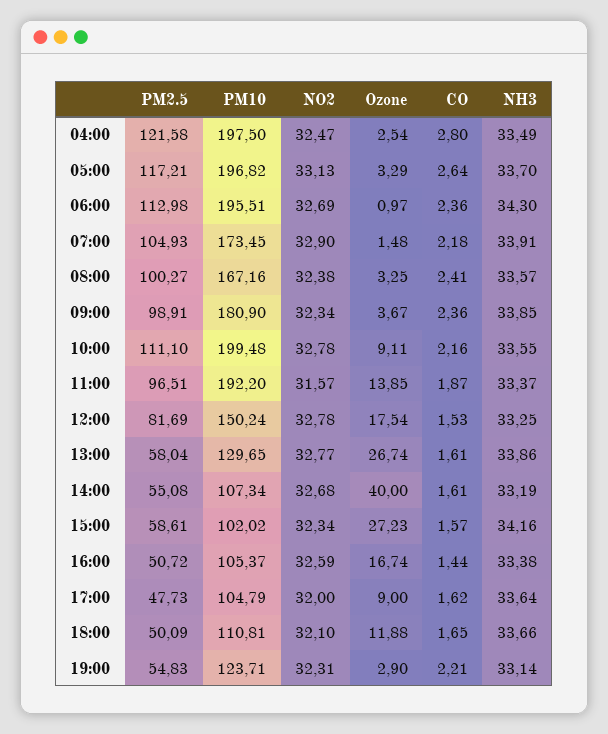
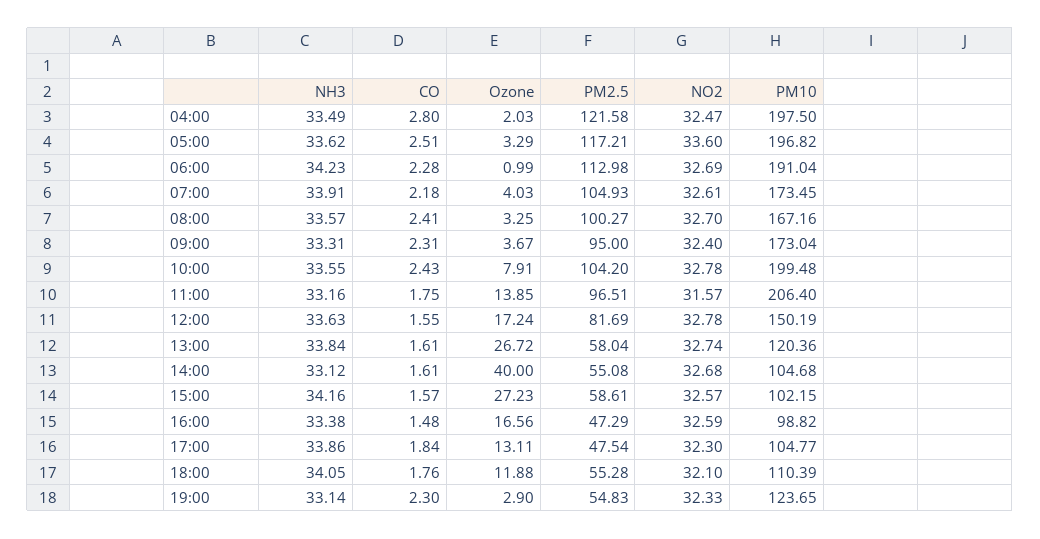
Ozone, 04:00: 2.54 -> 2.03
NO2, 05:00: 33.13 -> 33.6
CO, 05:00: 2.64 -> 2.51
NH3, 05:00: 33.7 -> 33.62
PM10, 06:00: 195.51 -> 191.04
Ozone, 06:00: 0.97 -> 0.99
CO, 06:00: 2.36 -> 2.28
NH3, 06:00: 34.3 -> 34.23
NO2, 07:00: 32.9 -> 32.61
Ozone, 07:00: 1.48 -> 4.03
NO2, 08:00: 32.38 -> 32.7
PM2.5, 09:00: 98.91 -> 95
PM10, 09:00: 180.9 -> 173.04
NO2, 09:00: 32.34 -> 32.4
CO, 09:00: 2.36 -> 2.31
NH3, 09:00: 33.85 -> 33.31
PM2.5, 10:00: 111.1 -> 104.2
Ozone, 10:00: 9.11 -> 7.91
CO, 10:00: 2.16 -> 2.43
PM10, 11:00: 192.2 -> 206.4
CO, 11:00: 1.87 -> 1.75
NH3, 11:00: 33.37 -> 33.16
PM10, 12:00: 150.24 -> 150.19
Ozone, 12:00: 17.54 -> 17.24
CO, 12:00: 1.53 -> 1.55
NH3, 12:00: 33.25 -> 33.63
PM10, 13:00: 129.65 -> 120.36
NO2, 13:00: 32.77 -> 32.74
Ozone, 13:00: 26.74 -> 26.72
NH3, 13:00: 33.86 -> 33.84
PM10, 14:00: 107.34 -> 104.68
NH3, 14:00: 33.19 -> 33.12
PM10, 15:00: 102.02 -> 102.15
NO2, 15:00: 32.34 -> 32.57
PM2.5, 16:00: 50.72 -> 47.29
PM10, 16:00: 105.37 -> 98.82
Ozone, 16:00: 16.74 -> 16.56
CO, 16:00: 1.44 -> 1.48
PM2.5, 17:00: 47.73 -> 47.54
PM10, 17:00: 104.79 -> 104.77
NO2, 17:00: 32 -> 32.3
Ozone, 17:00: 9 -> 13.11
CO, 17:00: 1.62 -> 1.84
NH3, 17:00: 33.64 -> 33.86
PM2.5, 18:00: 50.09 -> 55.28
PM10, 18:00: 110.81 -> 110.39
CO, 18:00: 1.65 -> 1.76
NH3, 18:00: 33.66 -> 34.05
PM10, 19:00: 123.71 -> 123.65
NO2, 19:00: 32.31 -> 32.33
CO, 19:00: 2.21 -> 2.3

